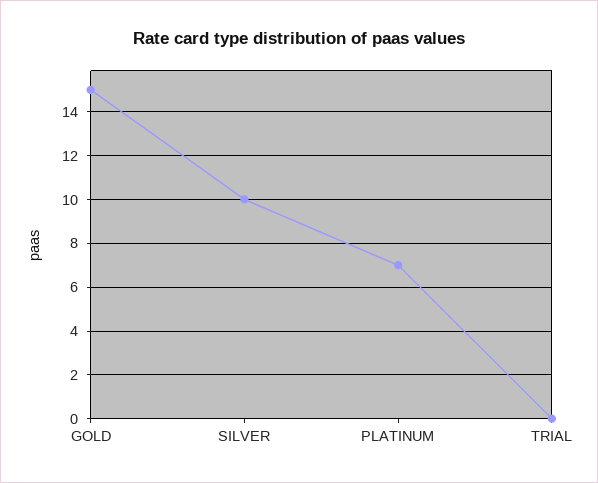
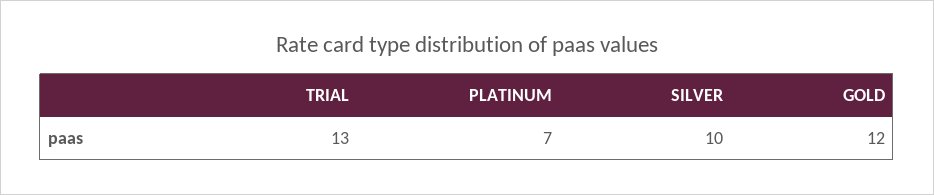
GOLD: 15 -> 12
TRIAL: 0 -> 13

